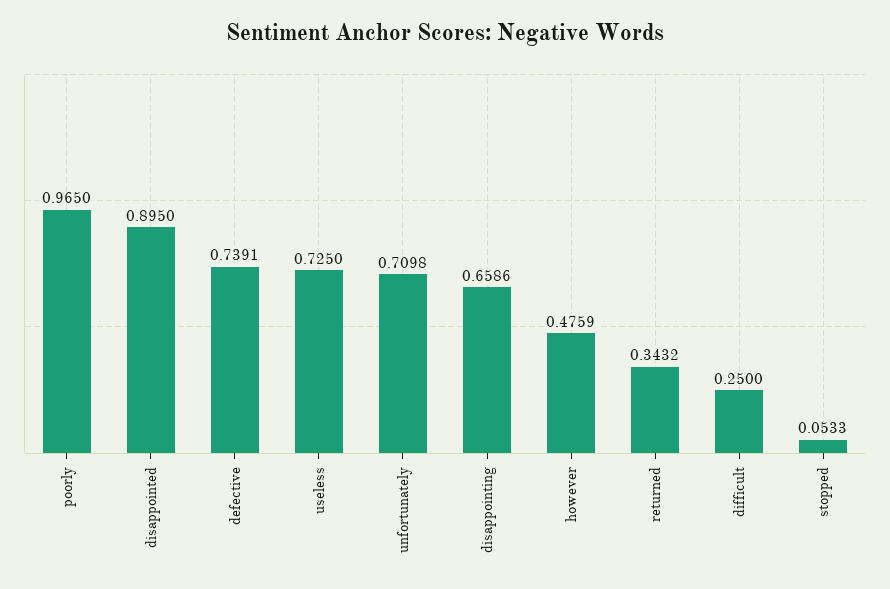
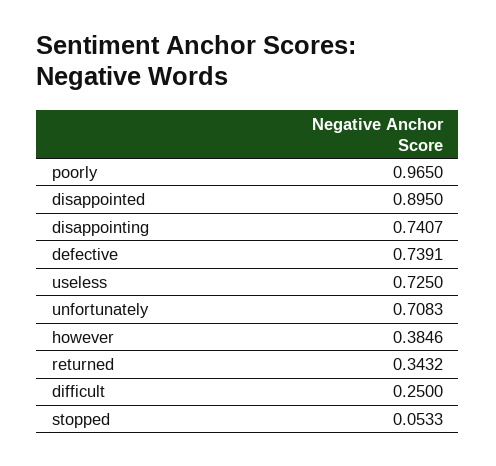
unfortunately: 0.7098 -> 0.7083
disappointing: 0.6586 -> 0.7407
however: 0.4759 -> 0.3846

